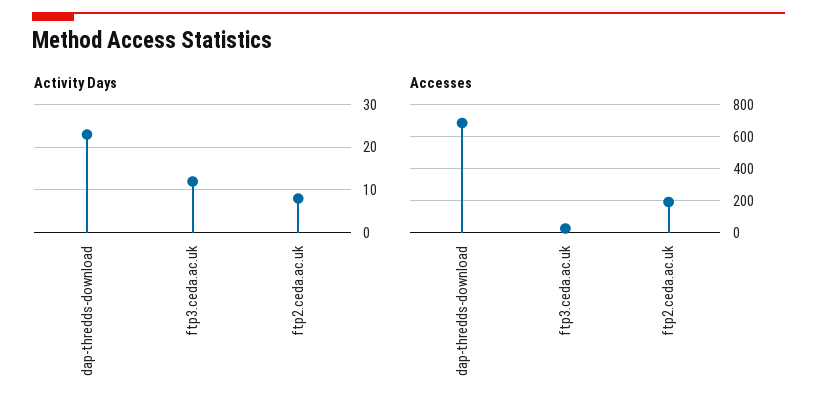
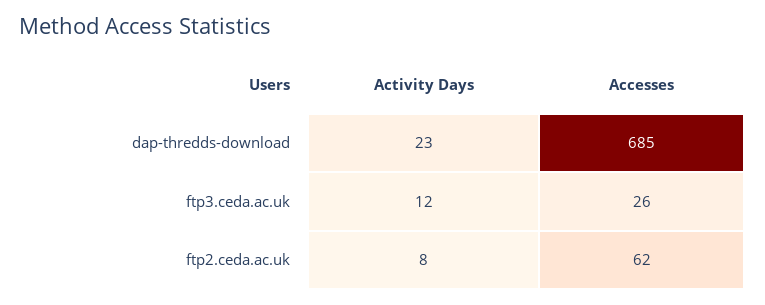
Accesses, ftp2.ceda.ac.uk: 200 -> 62

